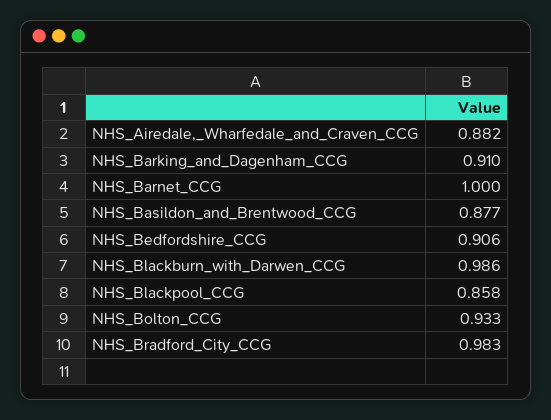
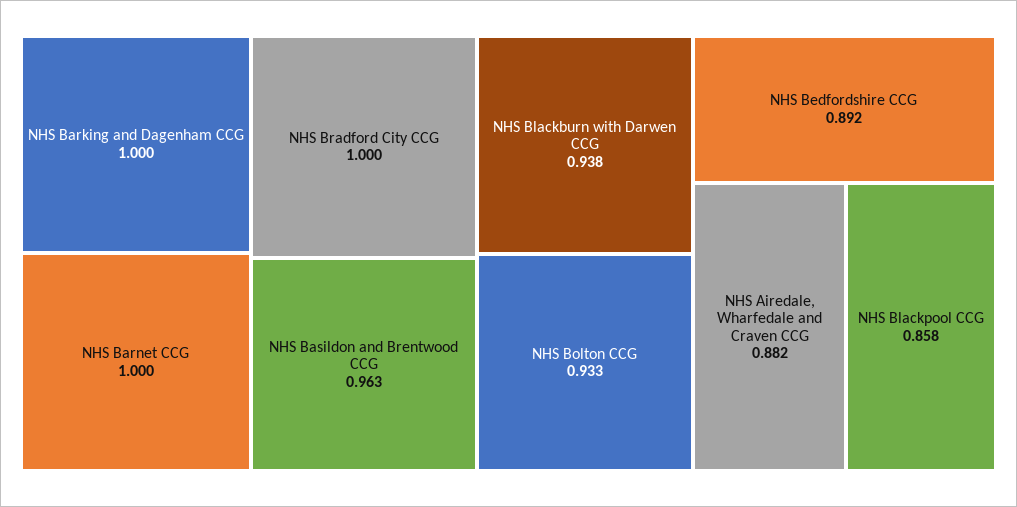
NHS_Barking_and_Dagenham_CCG: 0.91 -> 1
NHS_Basildon_and_Brentwood_CCG: 0.877 -> 0.963
NHS_Bedfordshire_CCG: 0.906 -> 0.892
NHS_Blackburn_with_Darwen_CCG: 0.986 -> 0.938
NHS_Bradford_City_CCG: 0.983 -> 1

